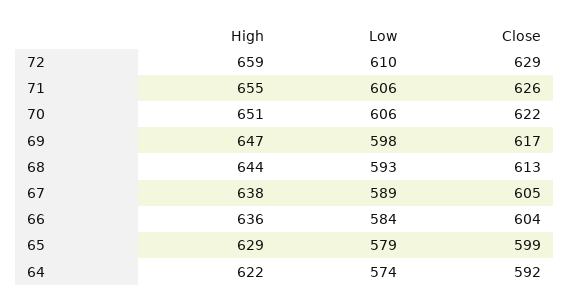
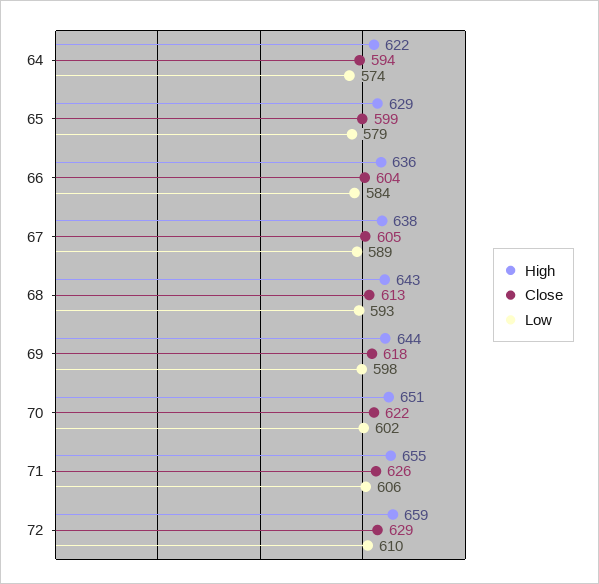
Low, 70: 606 -> 602
High, 69: 647 -> 644
Close, 69: 617 -> 618
High, 68: 644 -> 643
Close, 64: 592 -> 594

